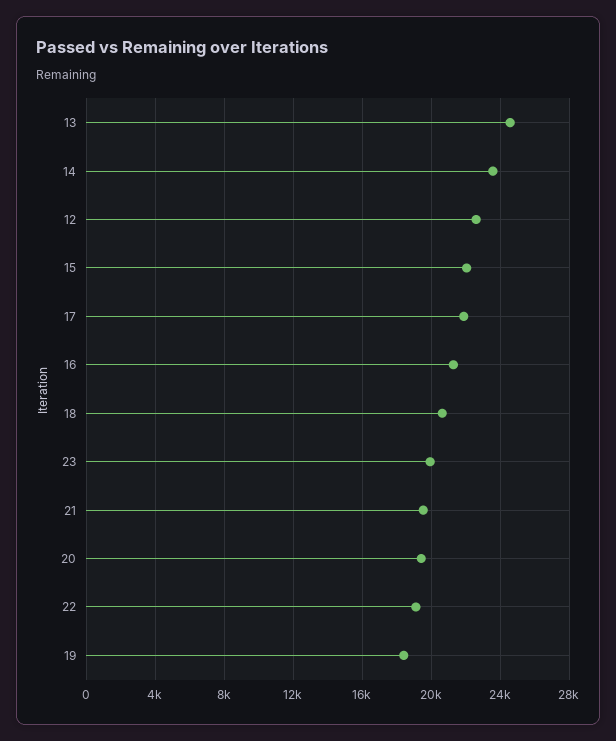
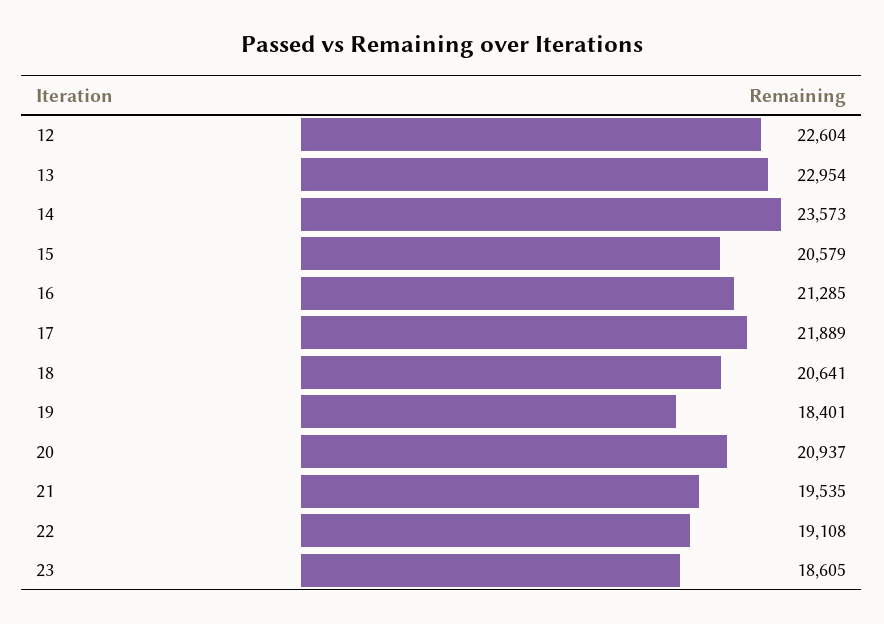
13: 24500 -> 22954
15: 22000 -> 20579
23: 20000 -> 18605
20: 19500 -> 20937

